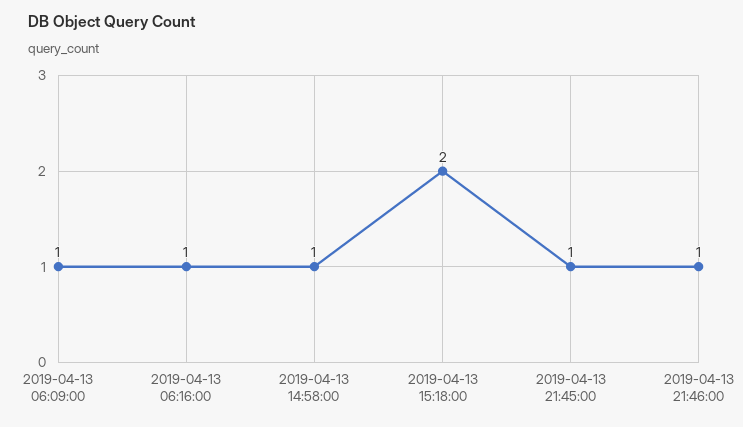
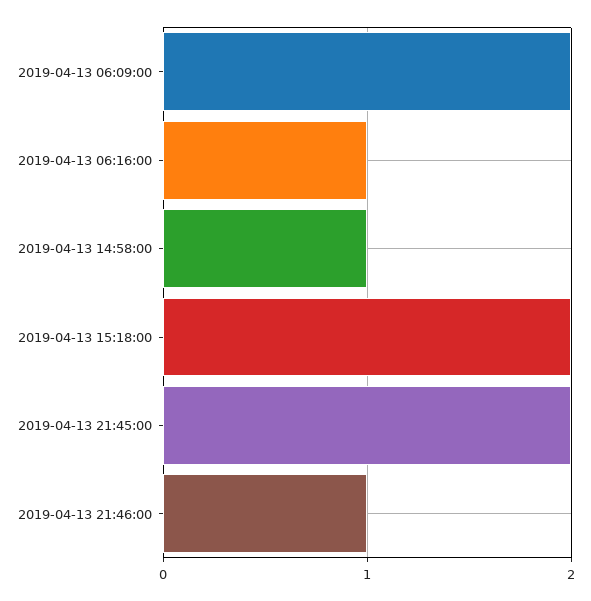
2019-04-13 06:09:00: 1 -> 2
2019-04-13 21:45:00: 1 -> 2

